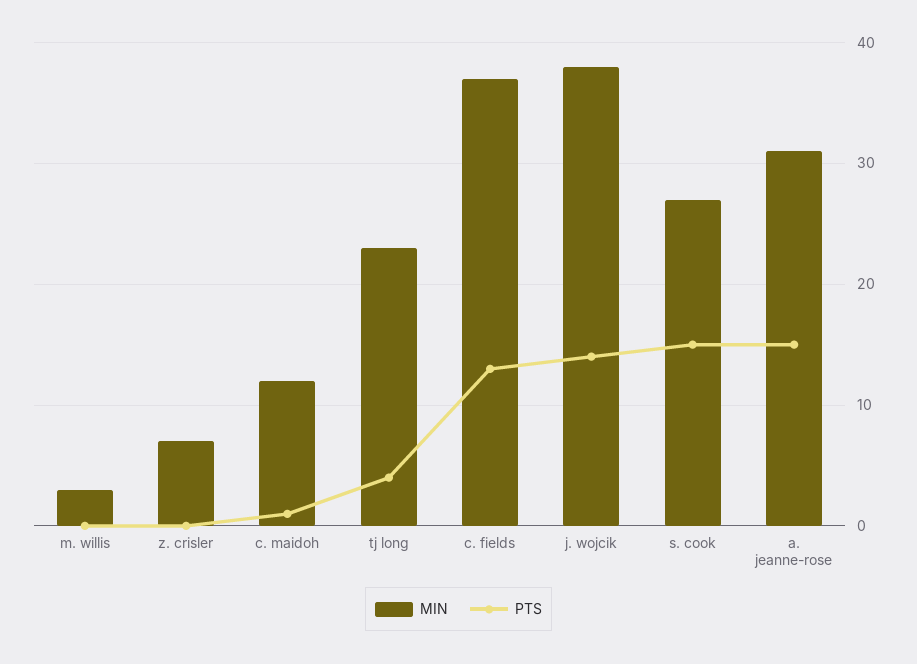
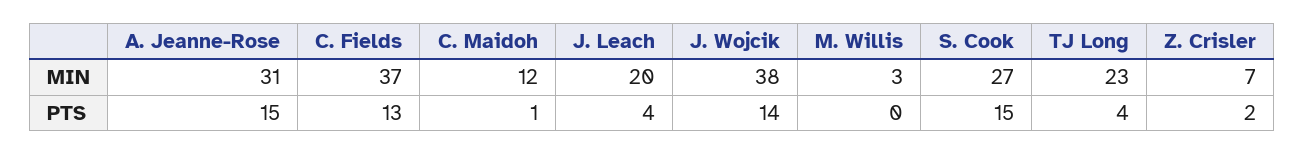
PTS, z. crisler: 0 -> 2
MIN, J. Leach: none -> 20
PTS, J. Leach: none -> 4

